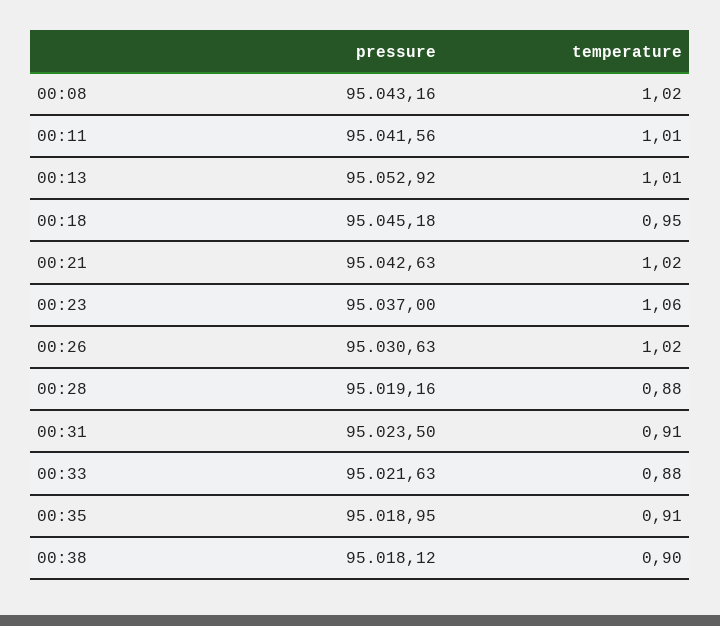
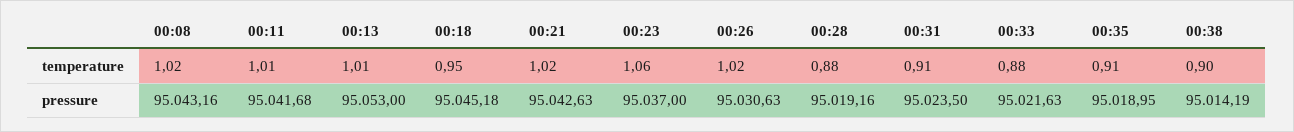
pressure, 00:11: 95041.56 -> 95041.68
pressure, 00:13: 95052.92 -> 95053
pressure, 00:38: 95018.12 -> 95014.19

